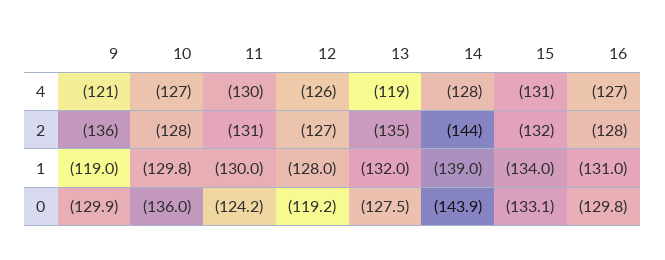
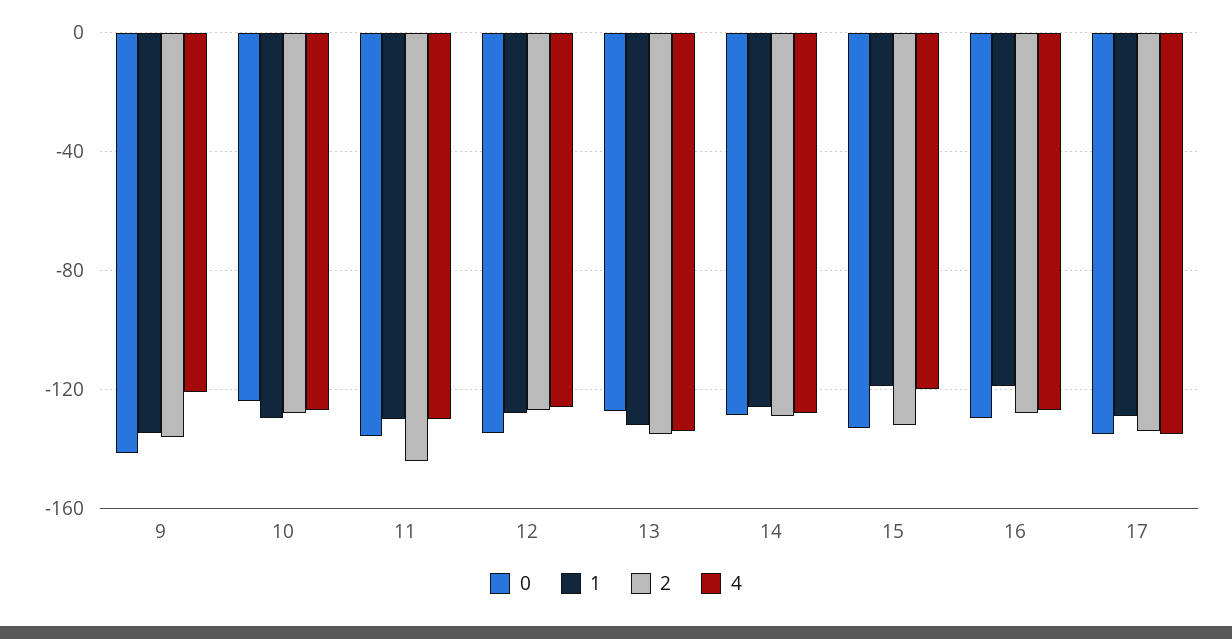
4, 13: -119 -> -135
4, 15: -131 -> -120
2, 11: -131 -> -145
2, 14: -144 -> -130
1, 9: -119 -> -135
1, 14: -139 -> -125
1, 15: -134 -> -120
1, 16: -131 -> -120
0, 9: -129.9 -> -140
0, 10: -136 -> -125
0, 11: -124.2 -> -135
0, 12: -119.2 -> -135
0, 14: -143.9 -> -130
0, 17: none -> -135
1, 17: none -> -130
2, 17: none -> -135
4, 17: none -> -135

